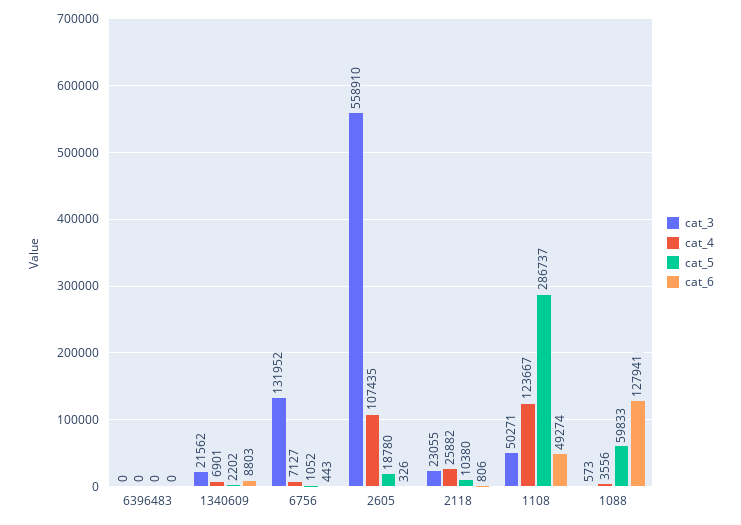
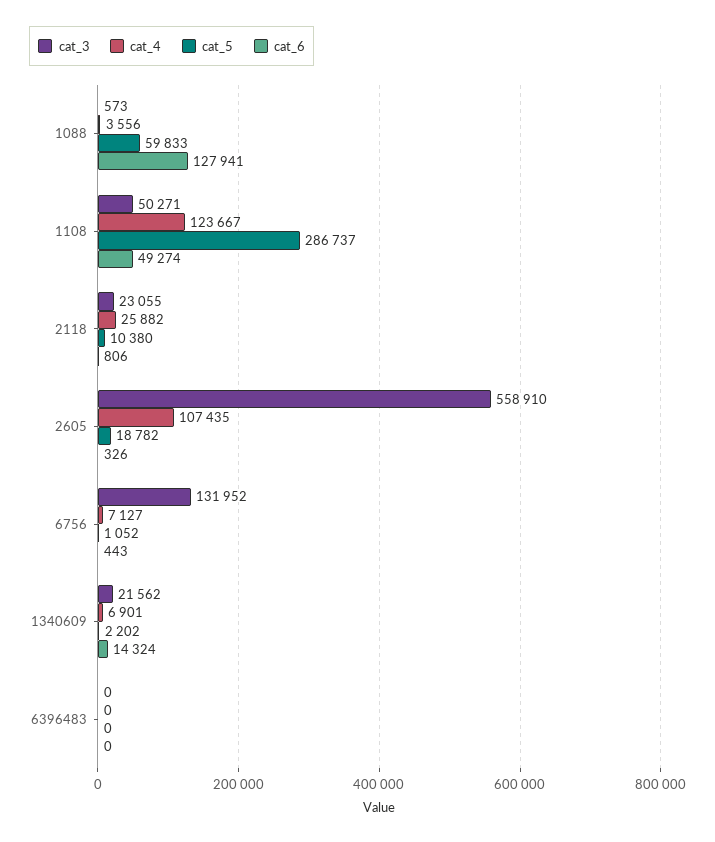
cat_6, 1340609: 8803 -> 14324
cat_5, 2605: 18780 -> 18782

